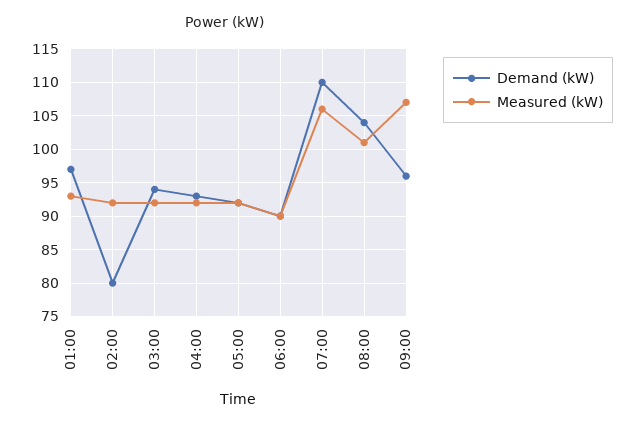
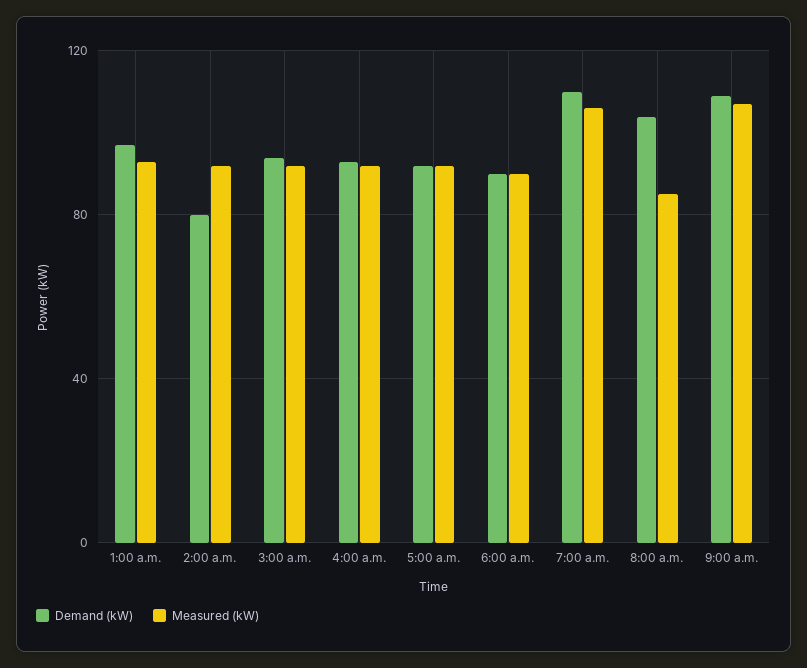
Measured (kW), 08:00: 101 -> 85
Demand (kW), 09:00: 96 -> 110

